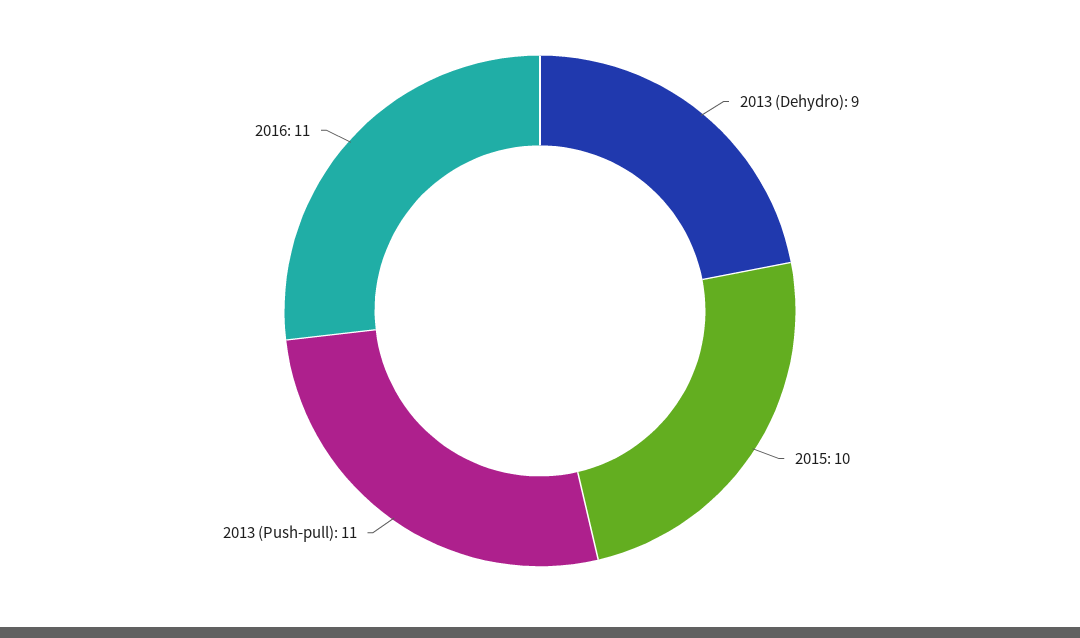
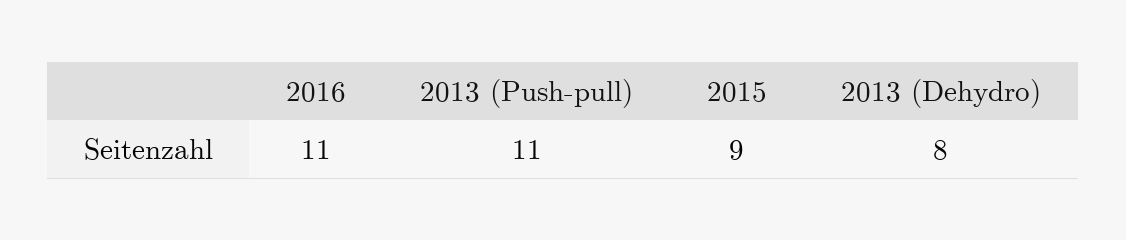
2013 (Dehydro): 9 -> 8
2015: 10 -> 9

